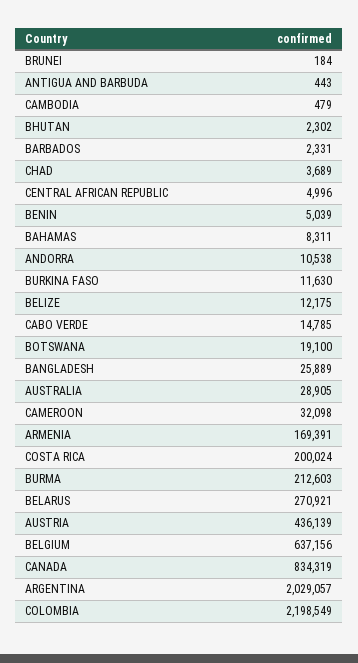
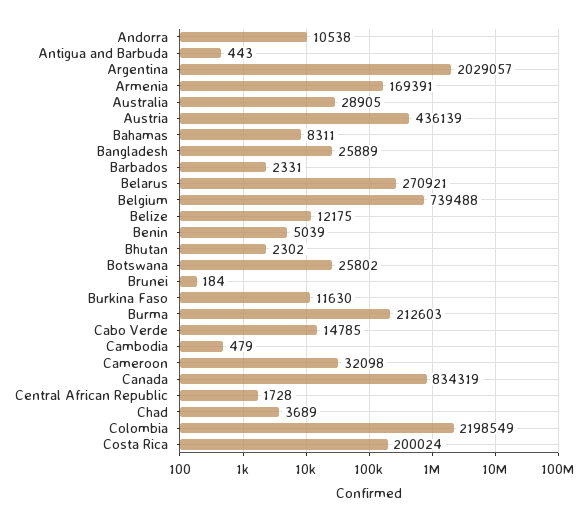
CENTRAL AFRICAN REPUBLIC: 4996 -> 1728
BOTSWANA: 19100 -> 25802
BELGIUM: 637156 -> 739488

